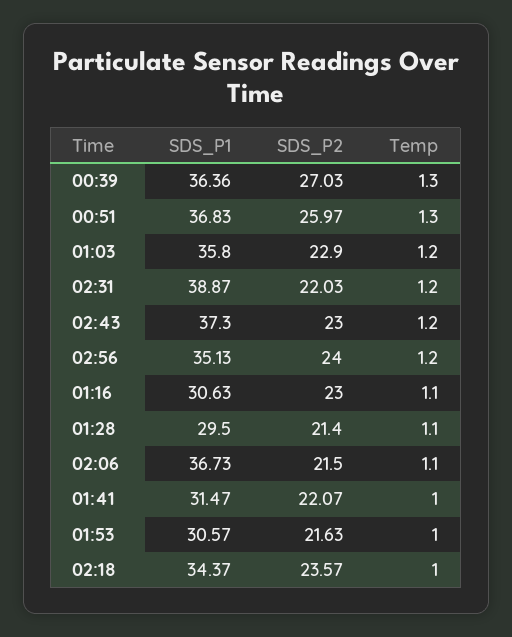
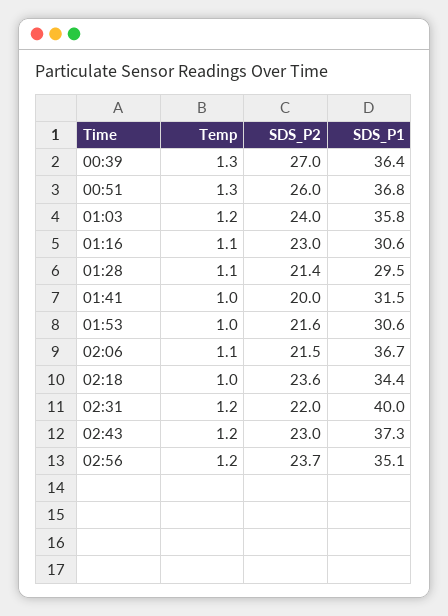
SDS_P2, 01:03: 22.9 -> 24
SDS_P1, 02:31: 38.87 -> 40
SDS_P2, 02:56: 24 -> 23.7
SDS_P2, 01:41: 22.07 -> 20

